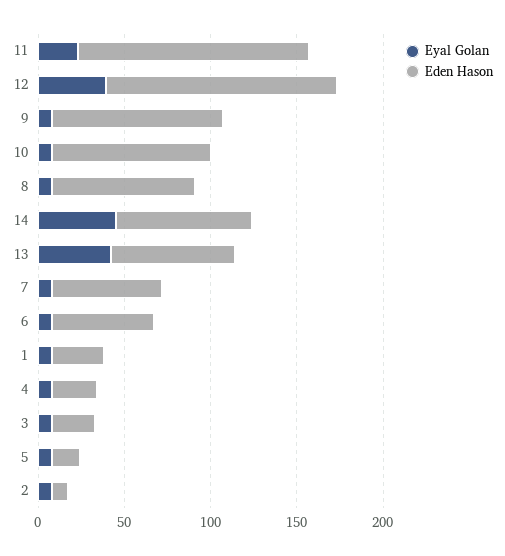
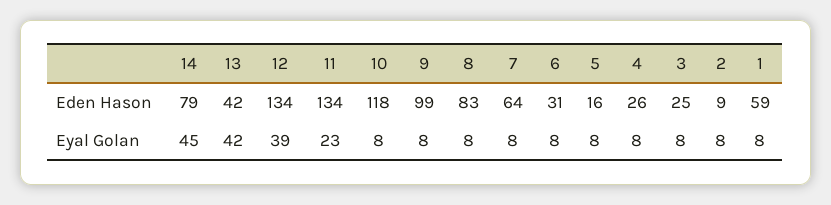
Eden Hason, 10: 90 -> 118
Eden Hason, 13: 70 -> 42
Eden Hason, 6: 60 -> 31
Eden Hason, 1: 30 -> 59

